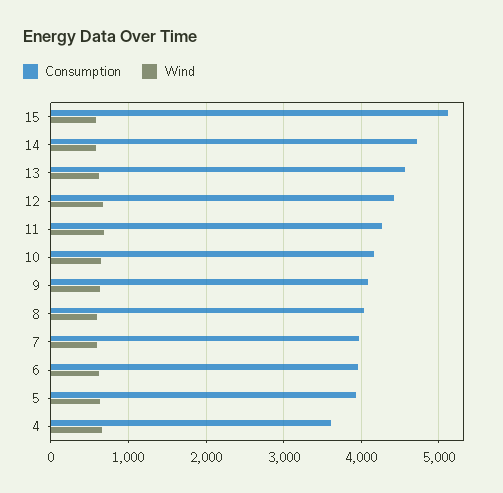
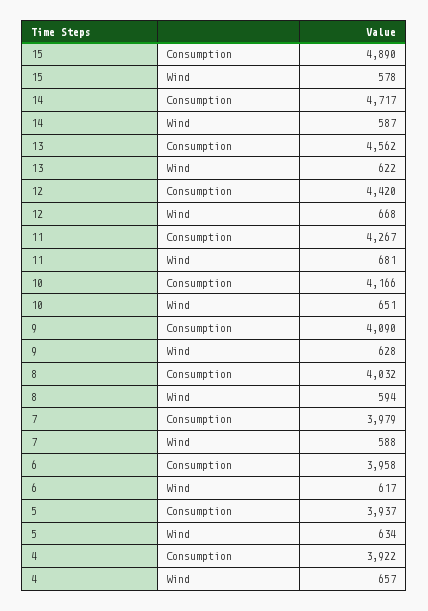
Consumption, 15: 5100 -> 4890
Consumption, 4: 3600 -> 3922

